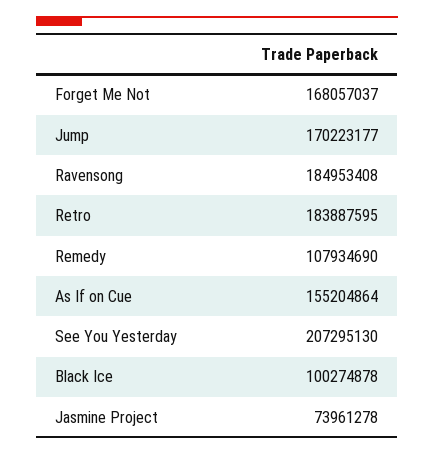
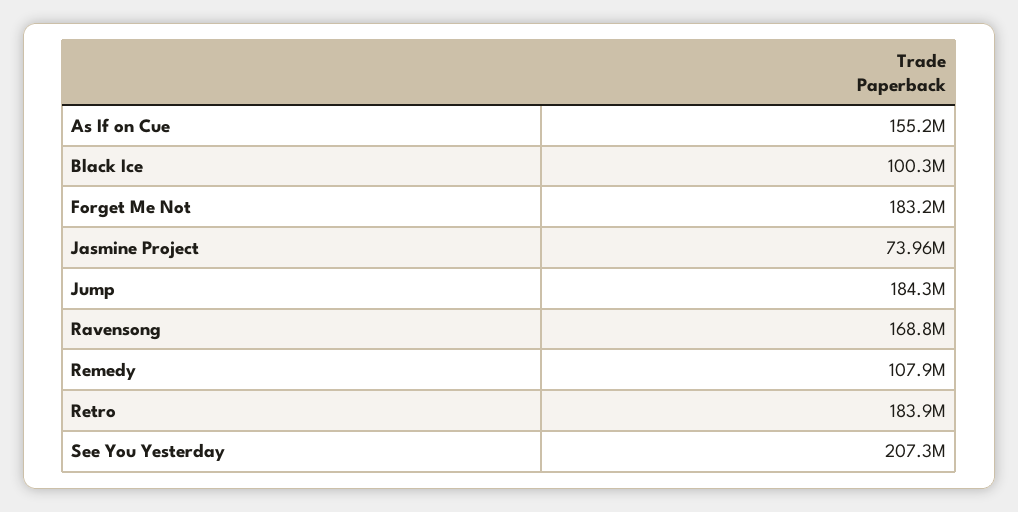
Forget Me Not: 168057037 -> 183200000
Jump: 170223177 -> 184300000
Ravensong: 184953408 -> 168800000

